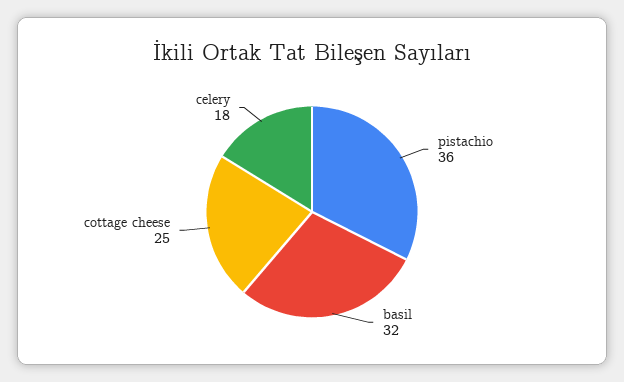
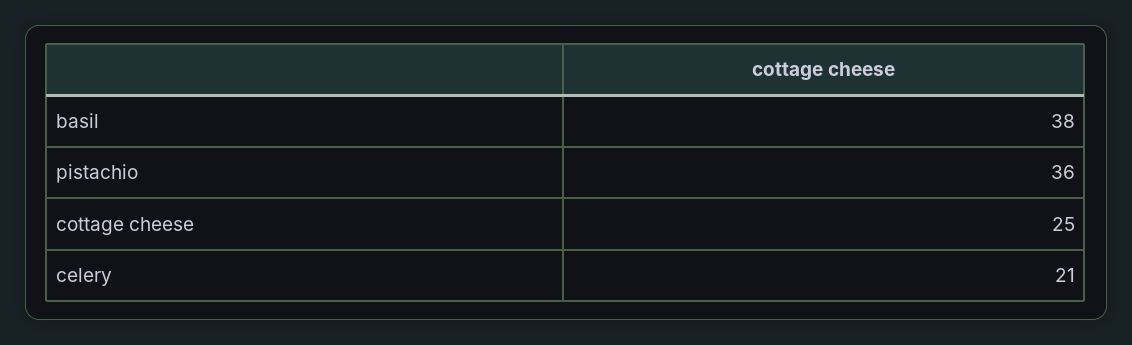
basil: 32 -> 38
celery: 18 -> 21

